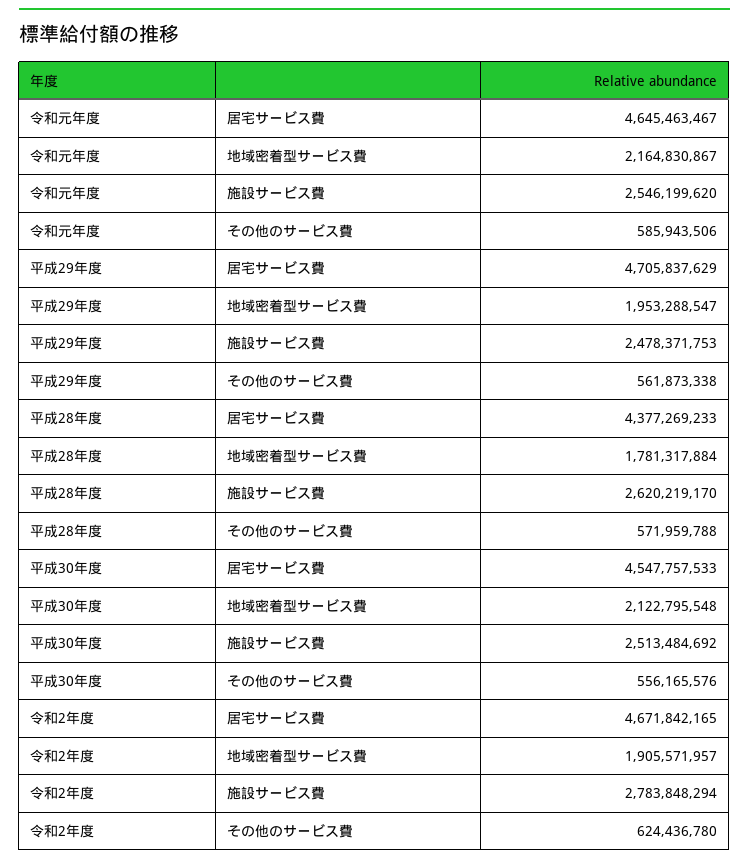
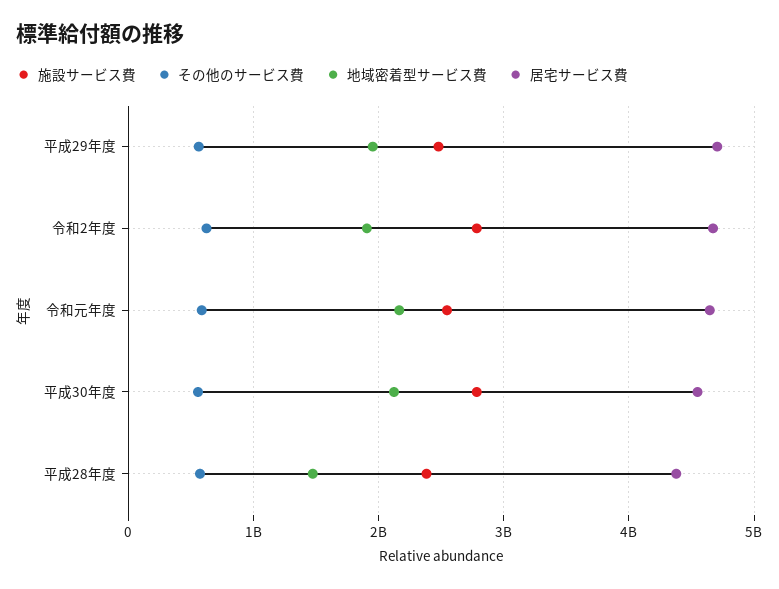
地域密着型サービス費, 平成28年度: 1781317884 -> 1500000000
施設サービス費, 平成28年度: 2620219170 -> 2400000000
施設サービス費, 平成30年度: 2513484692 -> 2800000000

